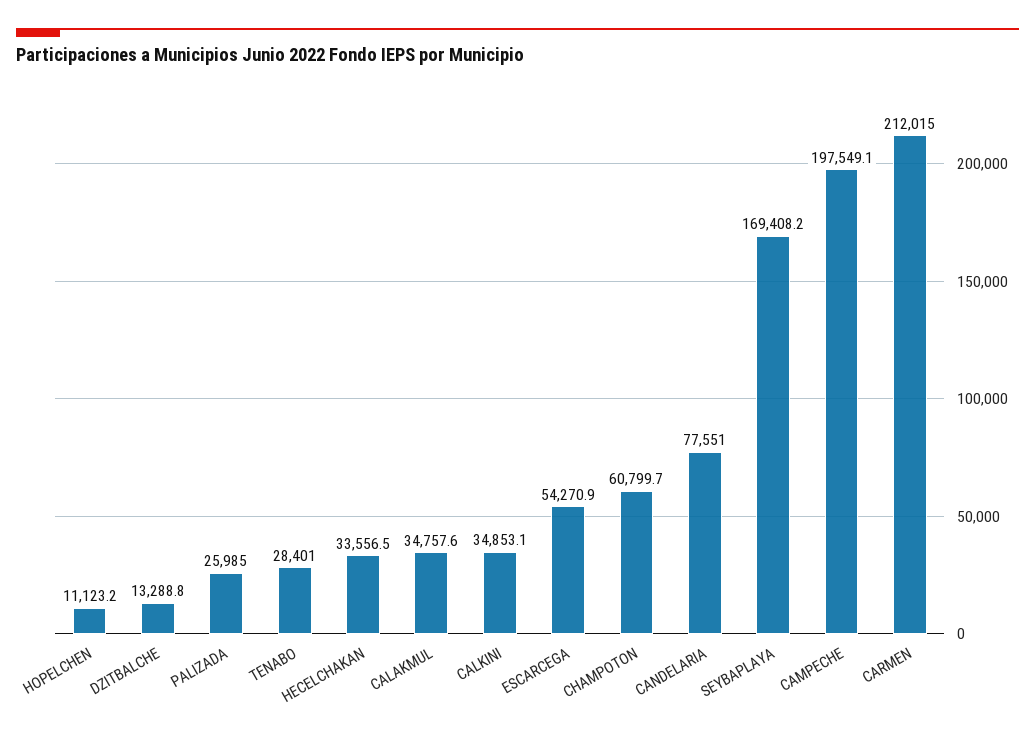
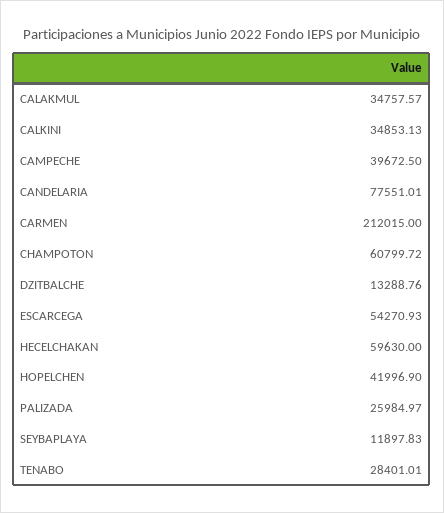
HOPELCHEN: 11123.2 -> 41996.9
HECELCHAKAN: 33556.5 -> 59630
SEYBAPLAYA: 169408.2 -> 11897.83
CAMPECHE: 197549.1 -> 39672.5

